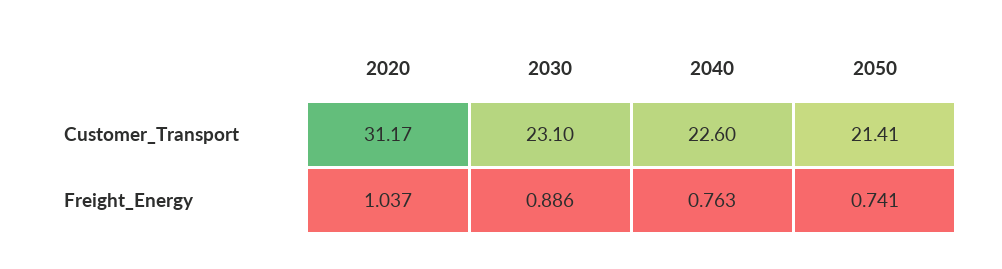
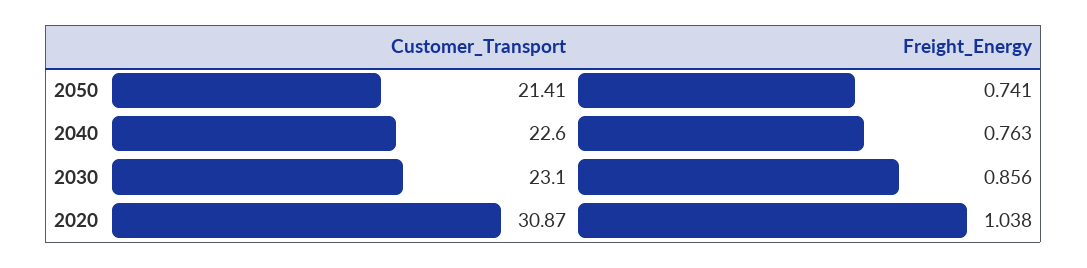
2020, Customer_Transport: 31.17 -> 30.87
2020, Freight_Energy: 1.037 -> 1.038
2030, Freight_Energy: 0.886 -> 0.856

